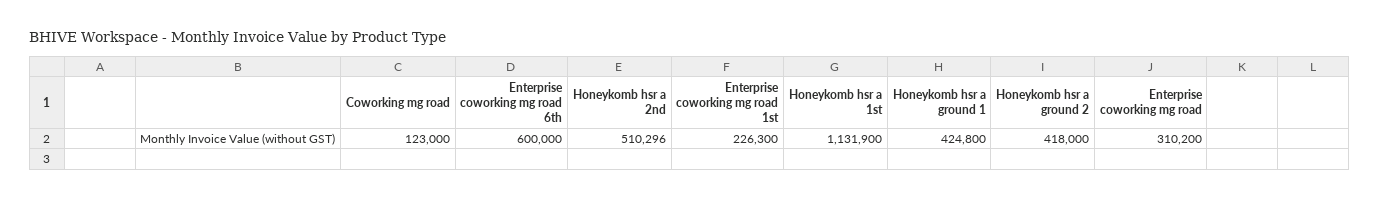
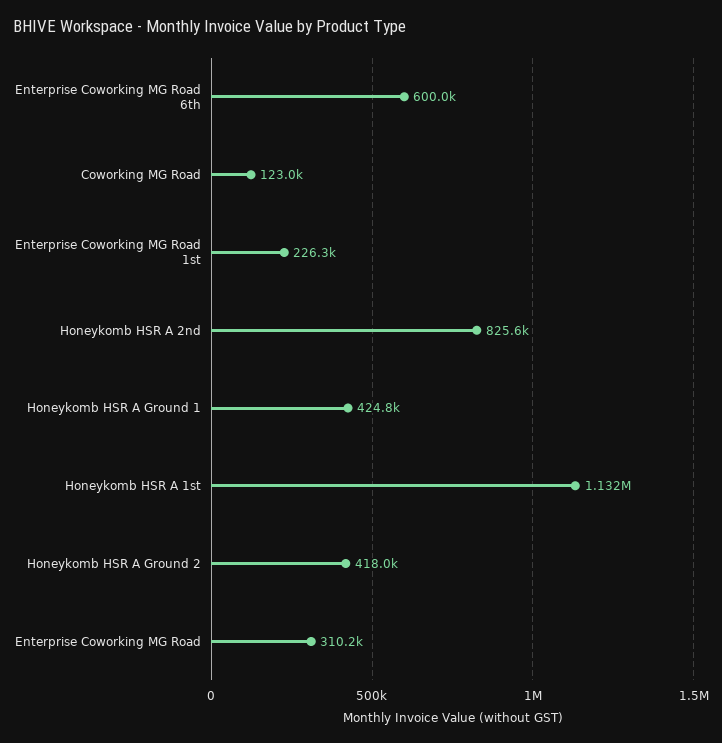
Honeykomb hsr a 2nd: 510296 -> 825600

